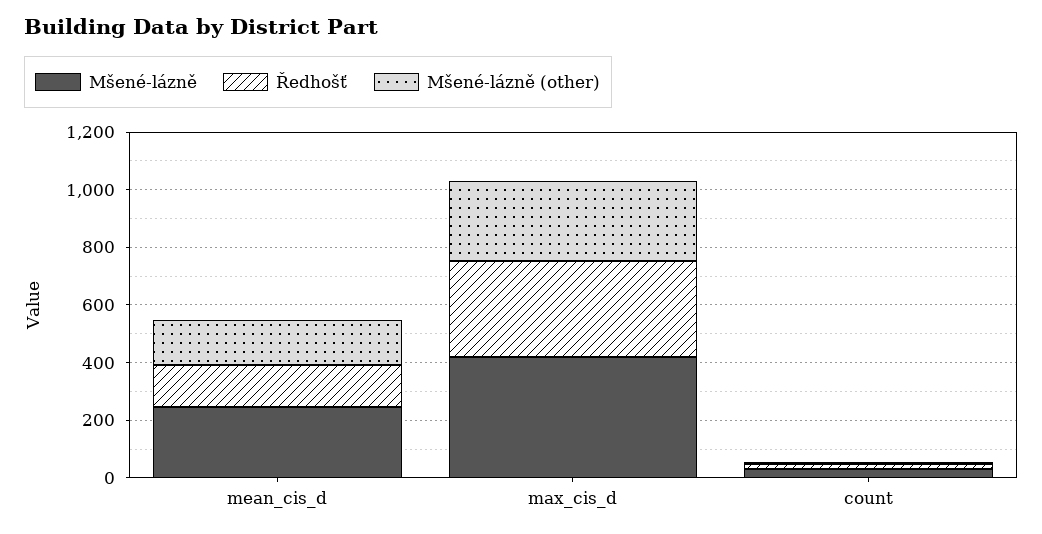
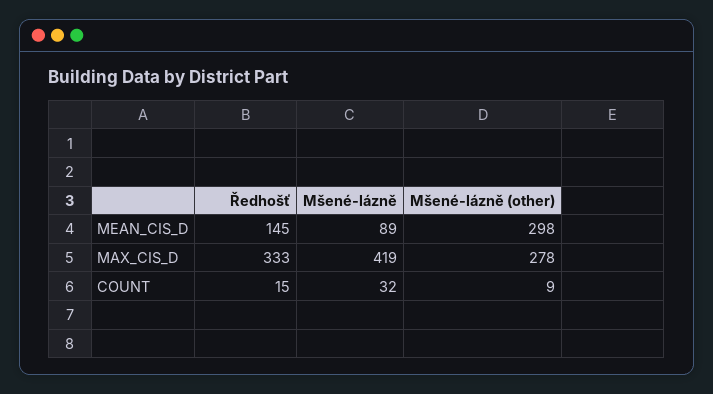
Mšené-lázně, mean_cis_d: 250 -> 89
Mšené-lázně (other), mean_cis_d: 150 -> 298

